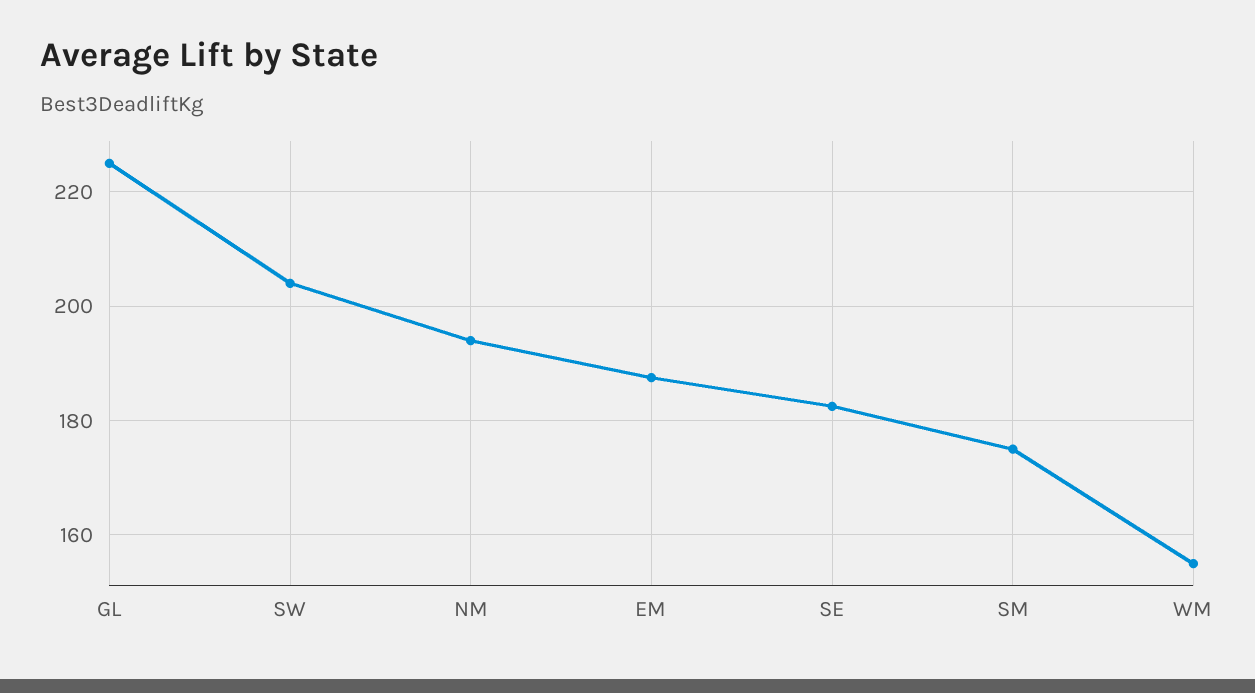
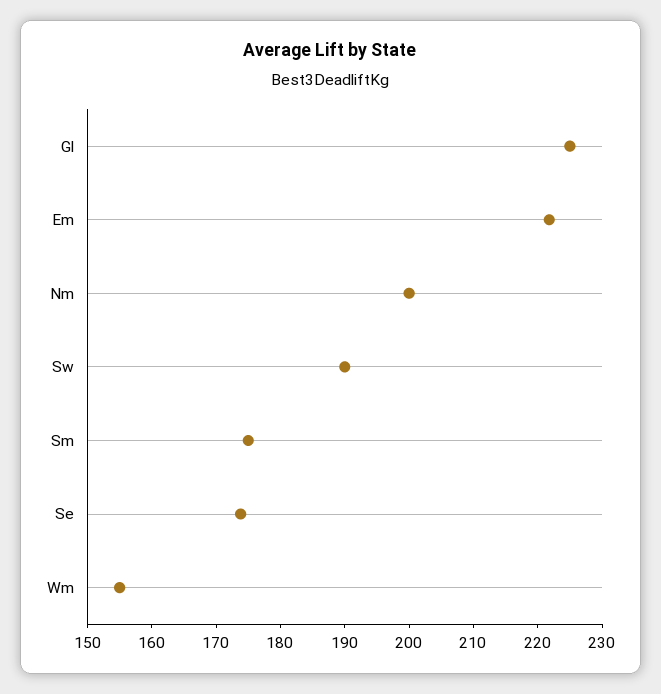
SW: 204 -> 190
NM: 194 -> 200
EM: 188 -> 222
SE: 182 -> 174

